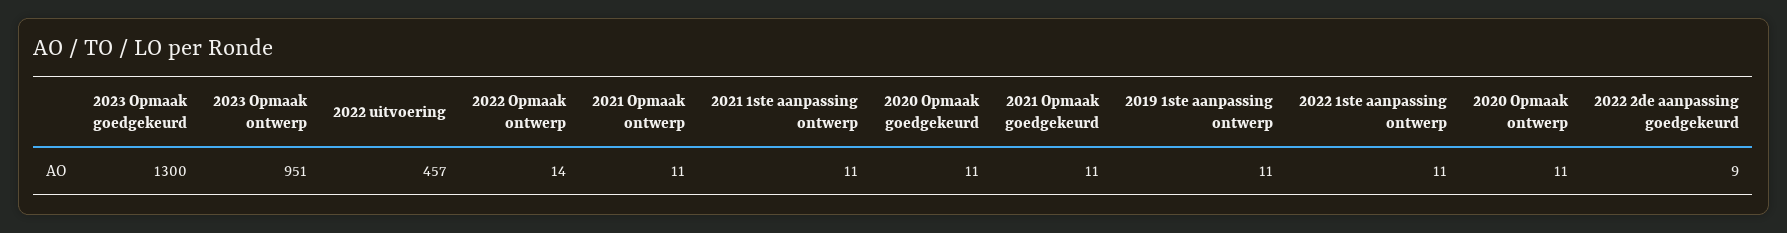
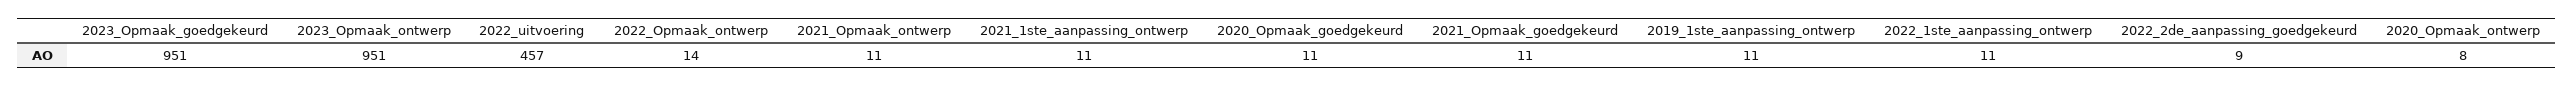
2023 Opmaak goedgekeurd: 1300 -> 951
2020 Opmaak ontwerp: 11 -> 8

